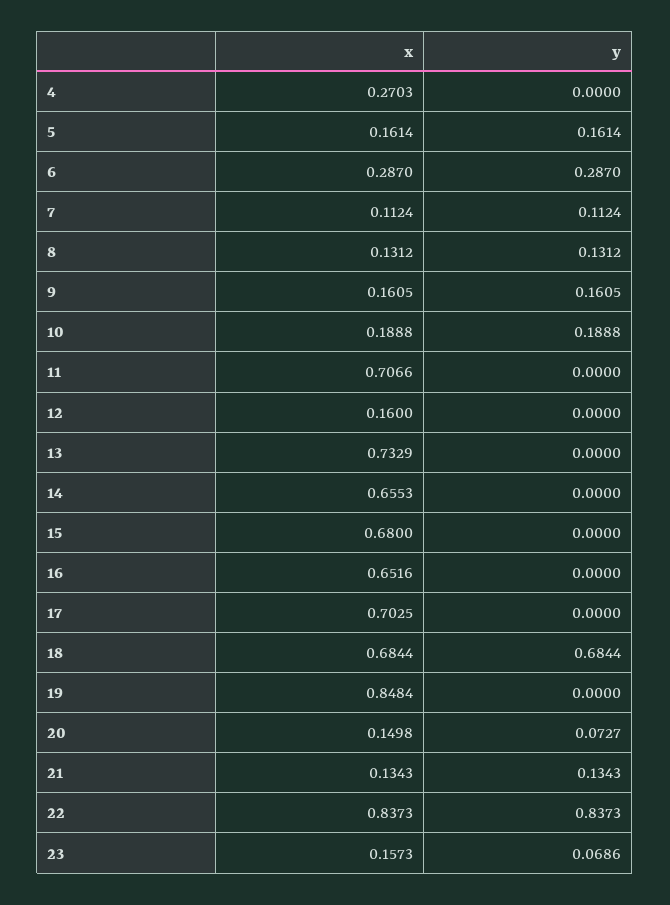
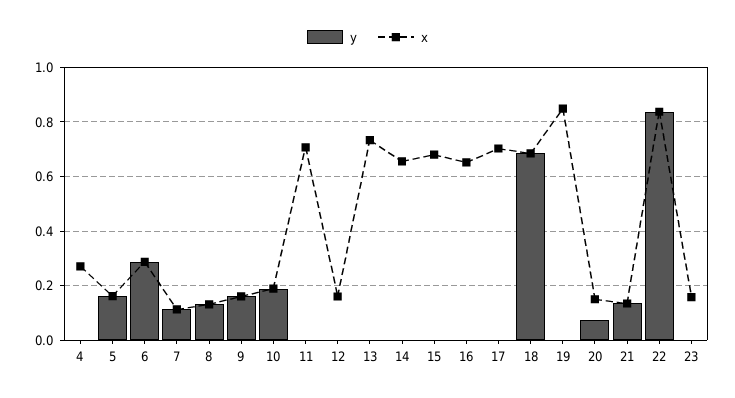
y, 23: 0.0686 -> 0

